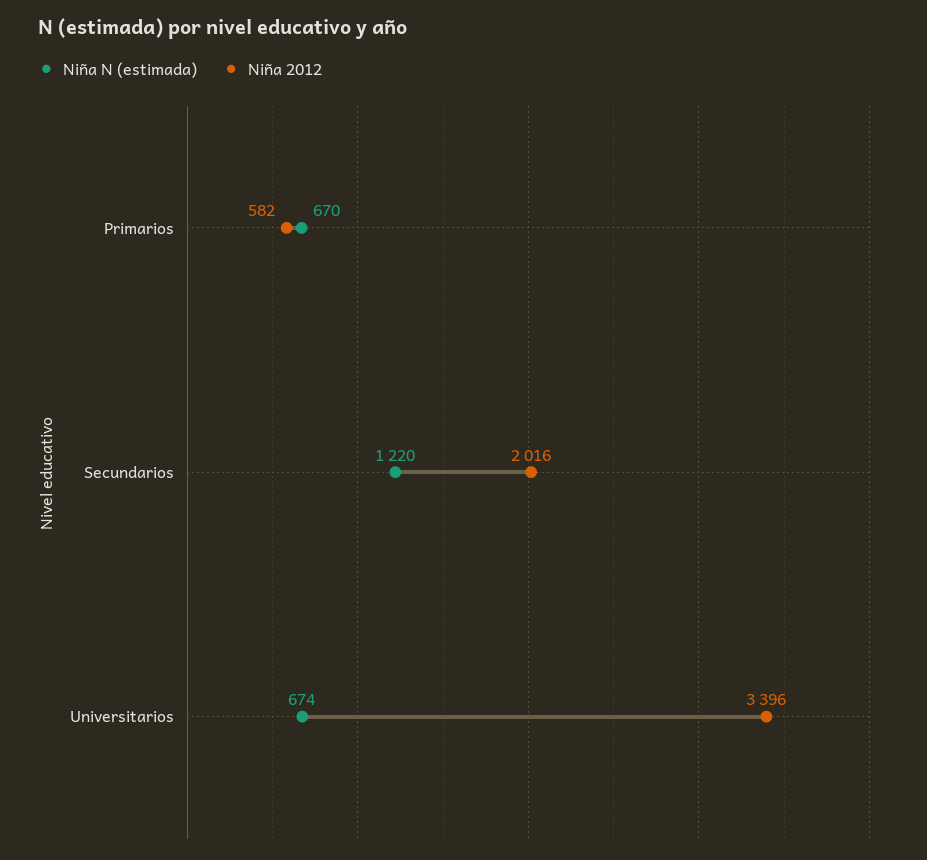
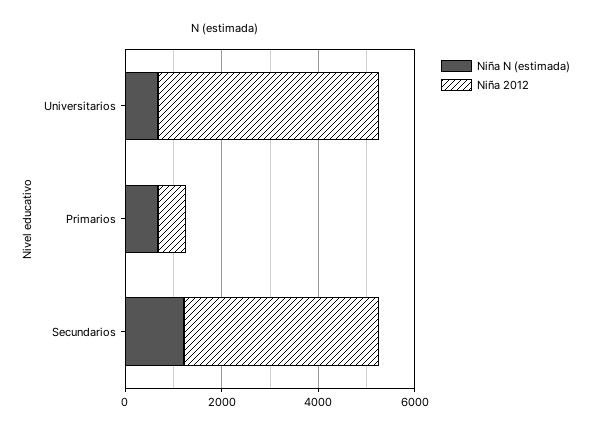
Niña 2012, Secundarios: 2016 -> 4000
Niña 2012, Universitarios: 3396 -> 4500

